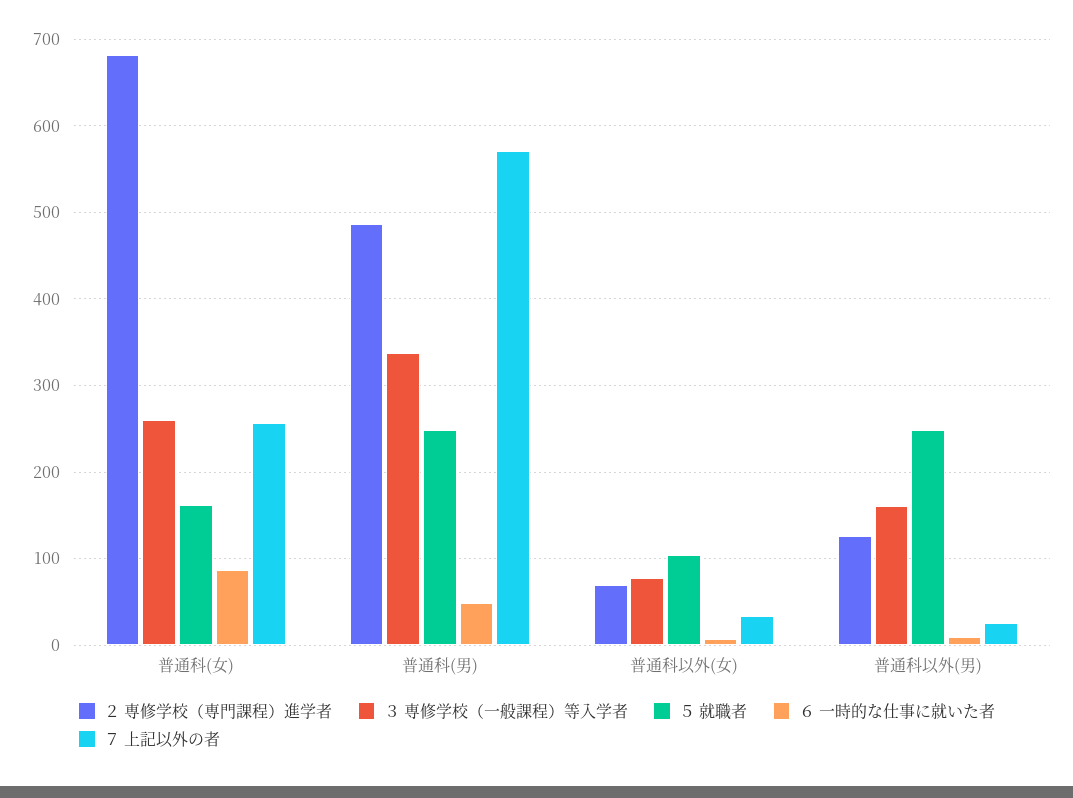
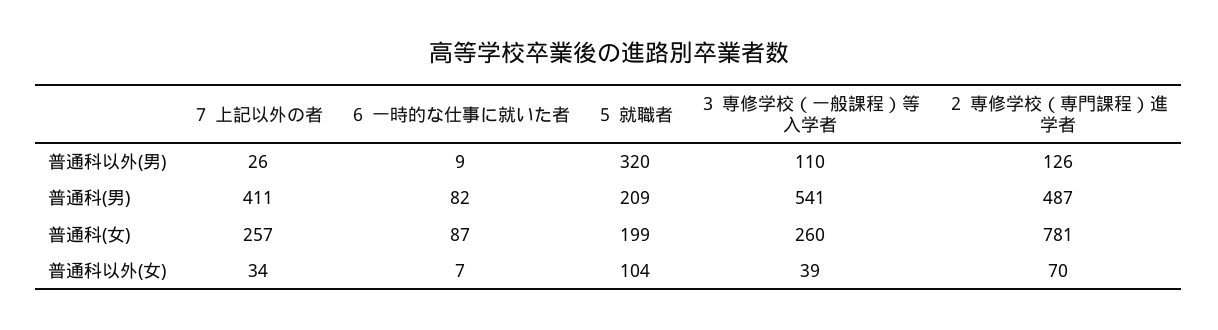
２ 専修学校（専門課程）進学者, 普通科(女): 680 -> 781
５ 就職者, 普通科(女): 160 -> 199
３ 専修学校（一般課程）等入学者, 普通科(男): 340 -> 541
５ 就職者, 普通科(男): 250 -> 209
６ 一時的な仕事に就いた者, 普通科(男): 50 -> 82
７ 上記以外の者, 普通科(男): 570 -> 411
３ 専修学校（一般課程）等入学者, 普通科以外(女): 80 -> 39
３ 専修学校（一般課程）等入学者, 普通科以外(男): 160 -> 110
５ 就職者, 普通科以外(男): 250 -> 320

